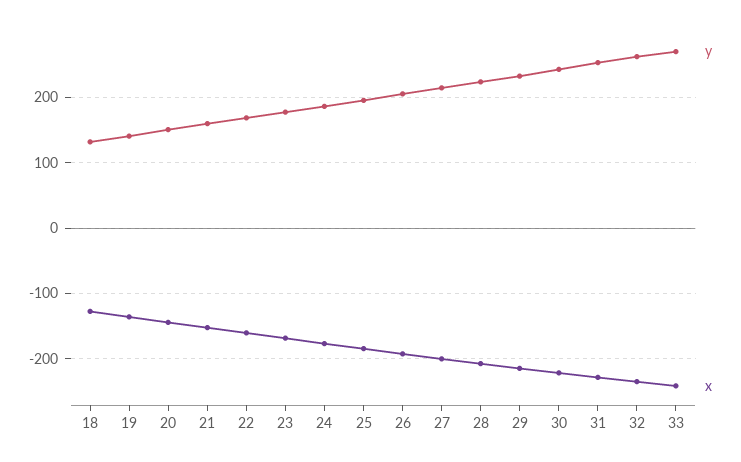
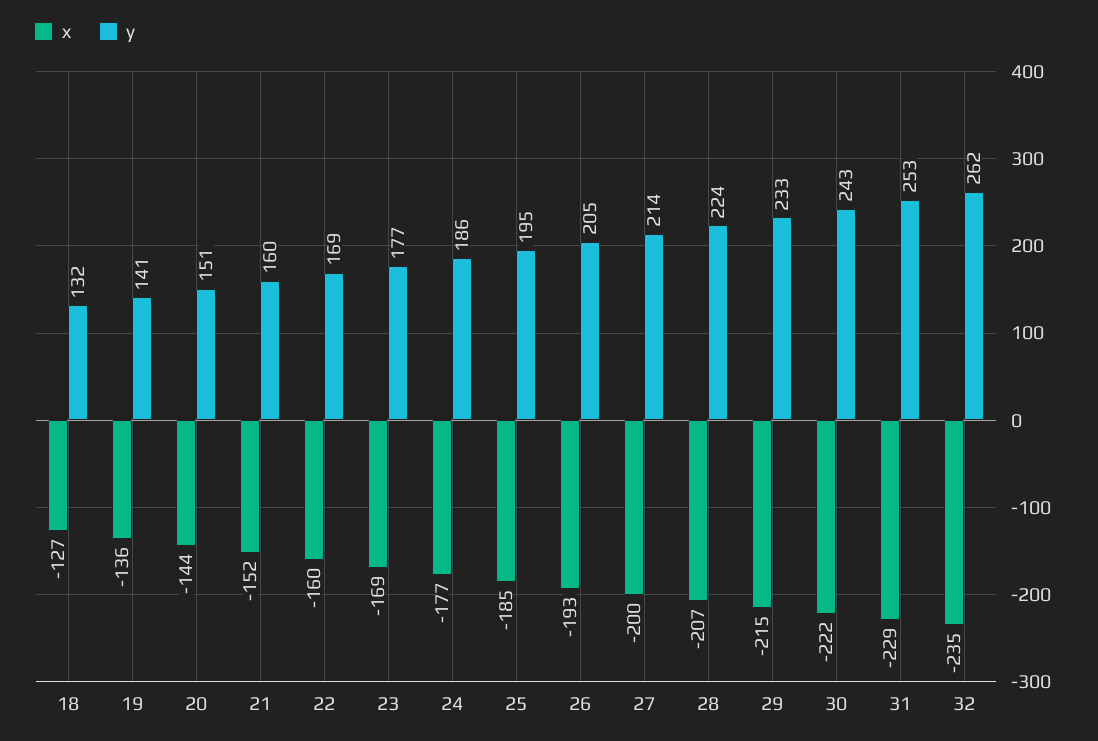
y, 33: 270 -> none
x, 33: -240 -> none

